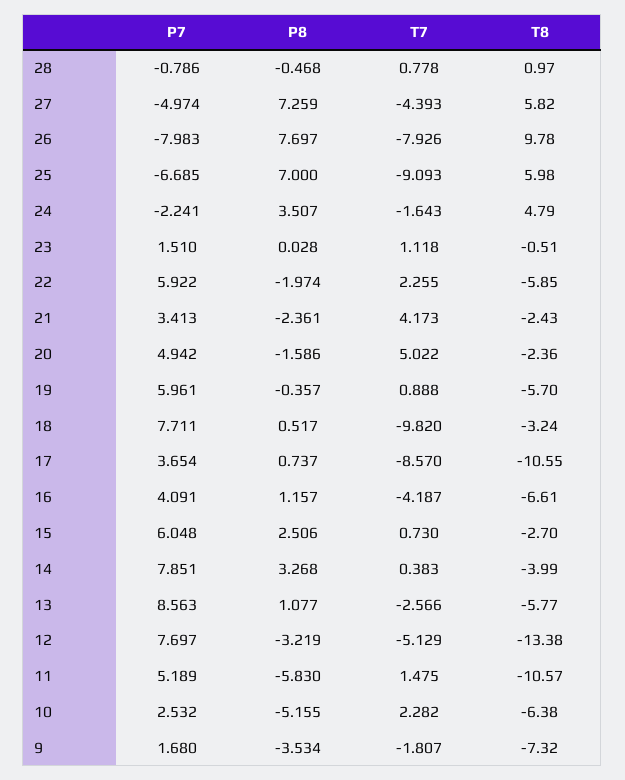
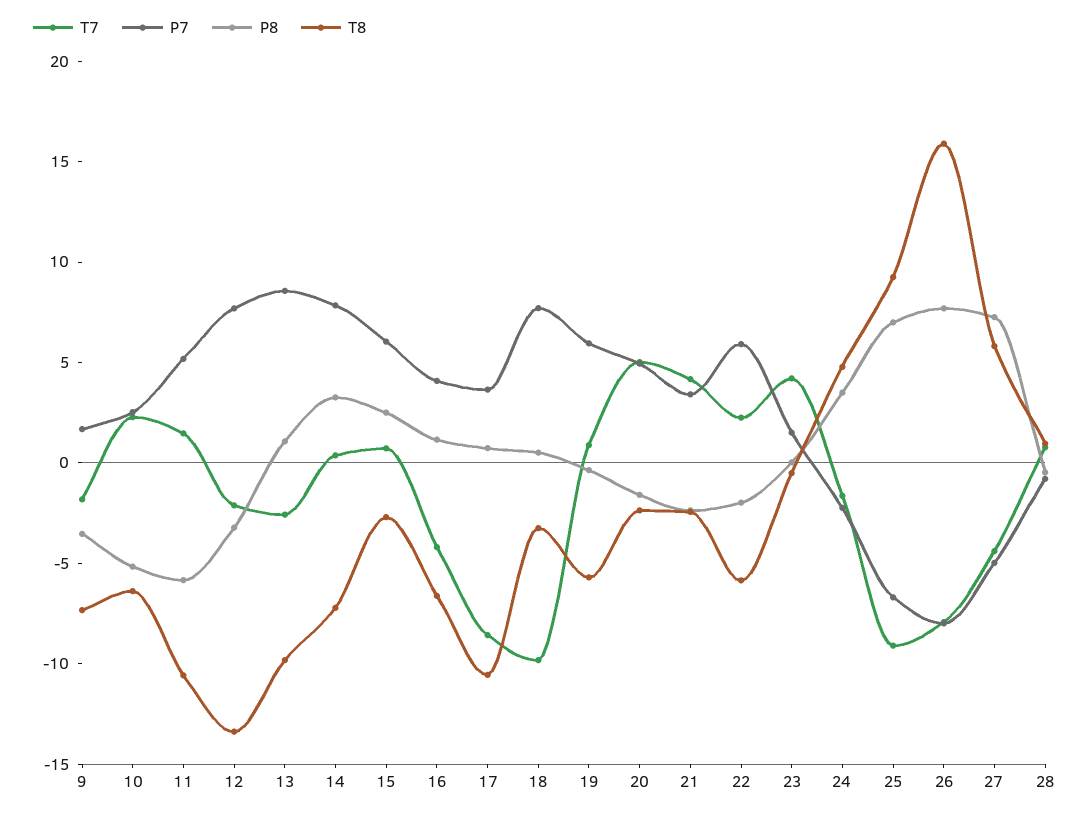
T8, 26: 9.78 -> 16
T8, 25: 5.98 -> 9
T7, 23: 1.118 -> 4
T8, 14: -3.99 -> -7
T8, 13: -5.77 -> -10
T7, 12: -5.129 -> -2

